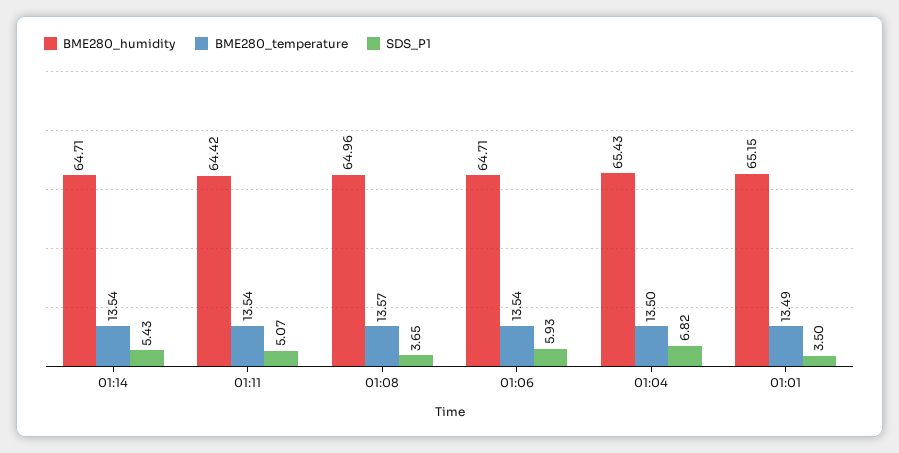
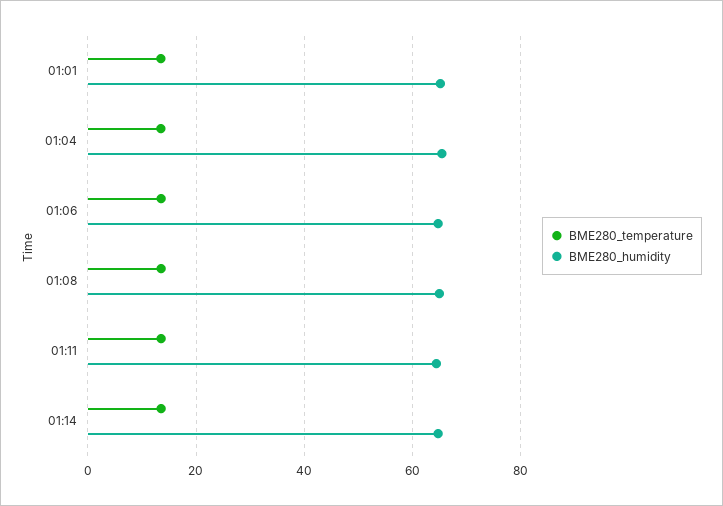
SDS_P1, 01:14: 5.43 -> none
SDS_P1, 01:11: 5.07 -> none
SDS_P1, 01:08: 3.65 -> none
SDS_P1, 01:06: 5.93 -> none
SDS_P1, 01:04: 6.82 -> none
SDS_P1, 01:01: 3.5 -> none

